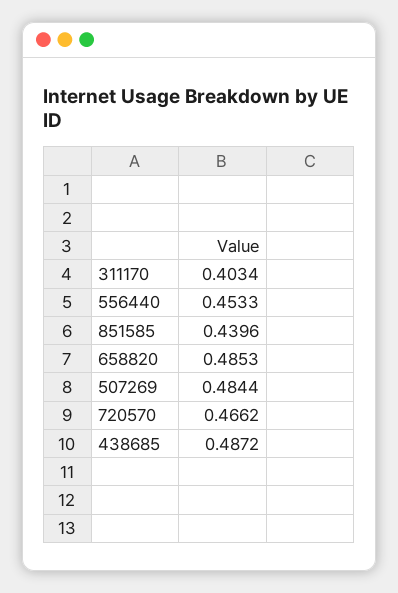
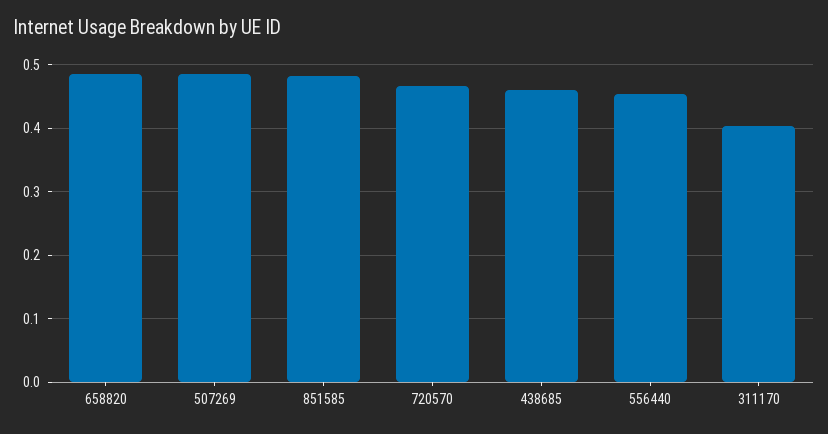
851585: 0.4396 -> 0.48
438685: 0.4872 -> 0.46

